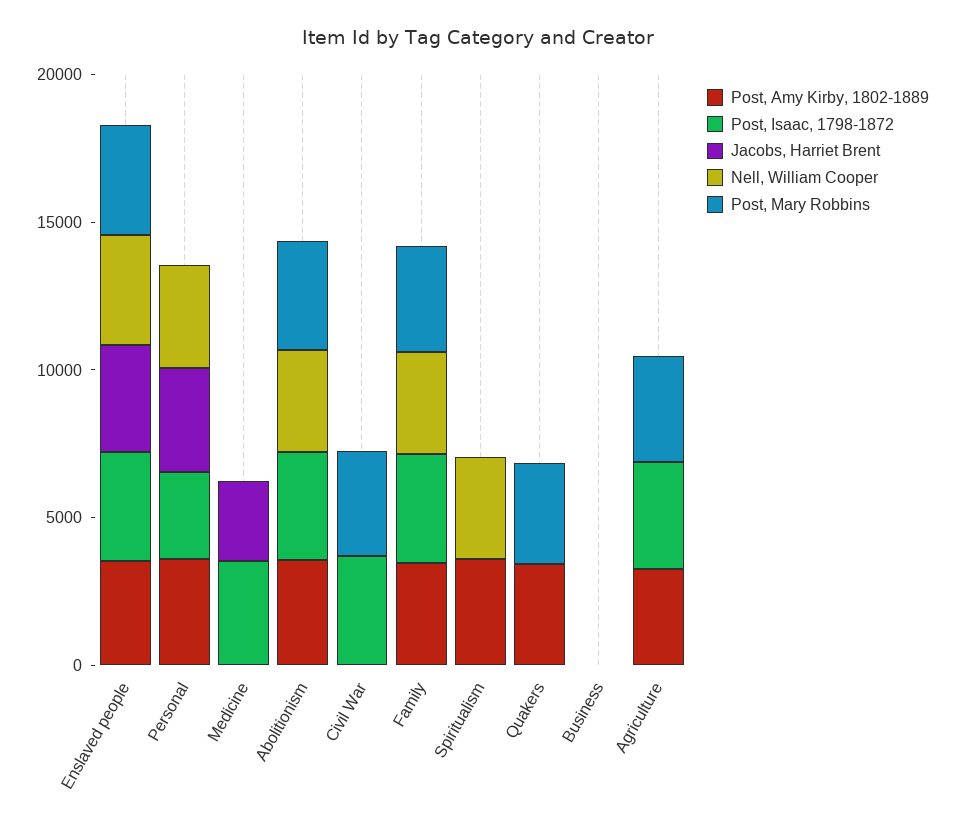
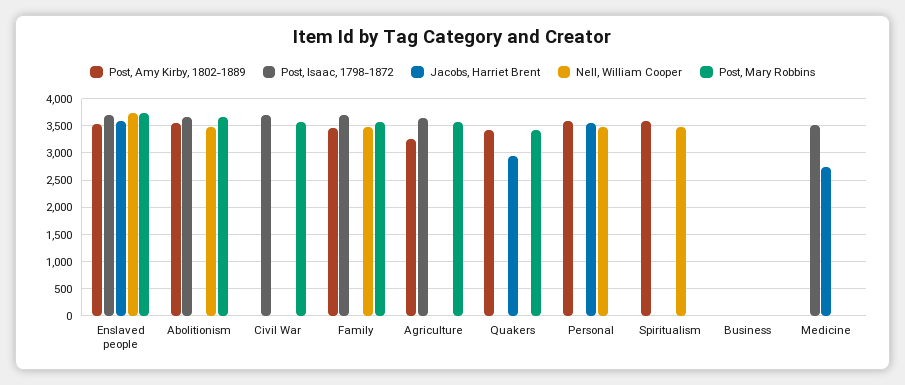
Post, Isaac, 1798-1872, Personal: 3000 -> 0
Jacobs, Harriet Brent, Quakers: 0 -> 3000

